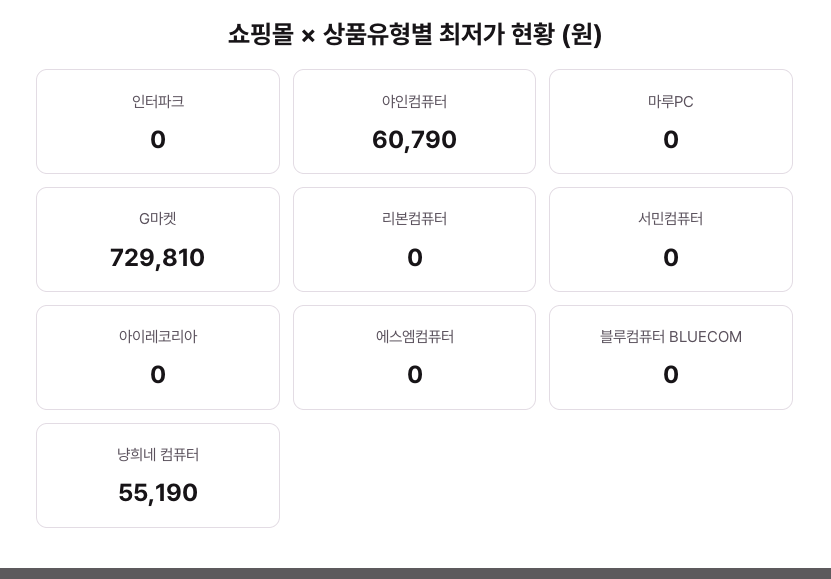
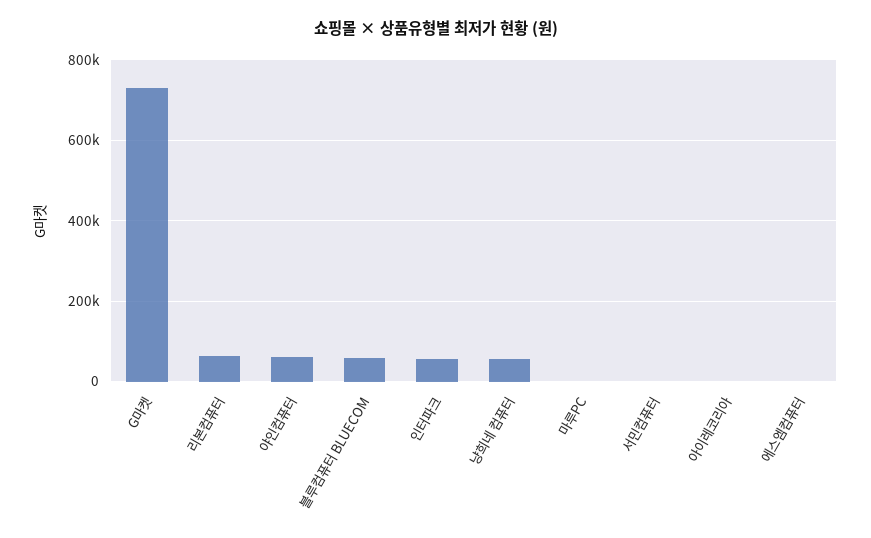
인터파크: 0 -> 60000
리본컴퓨터: 0 -> 60000
블루컴퓨터 BLUECOM: 0 -> 60000

